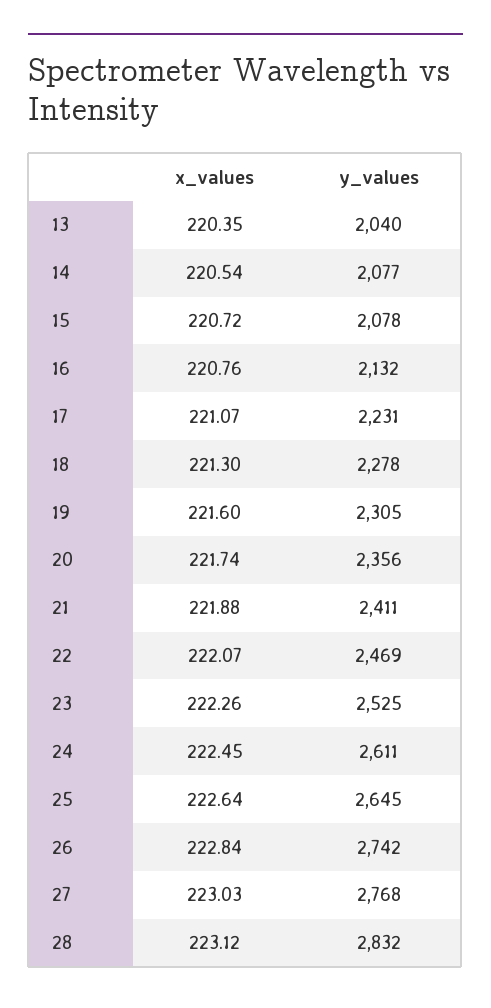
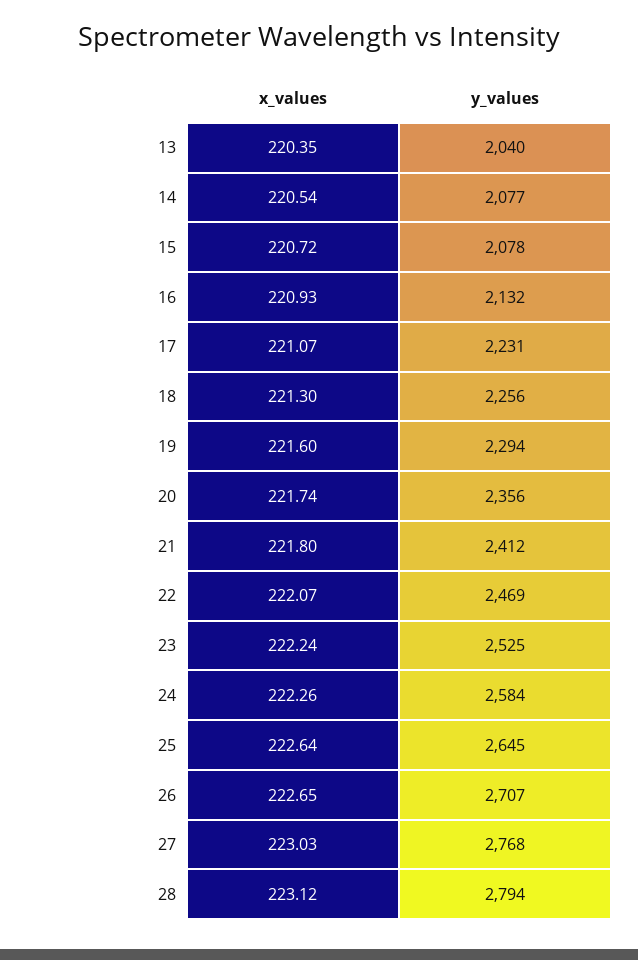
x_values, 16: 220.76 -> 220.93
y_values, 18: 2278 -> 2256
y_values, 19: 2305 -> 2294
x_values, 21: 221.88 -> 221.8
y_values, 21: 2411 -> 2412
x_values, 23: 222.26 -> 222.24
x_values, 24: 222.45 -> 222.26
y_values, 24: 2611 -> 2584
x_values, 26: 222.84 -> 222.65
y_values, 26: 2742 -> 2707
y_values, 28: 2832 -> 2794

